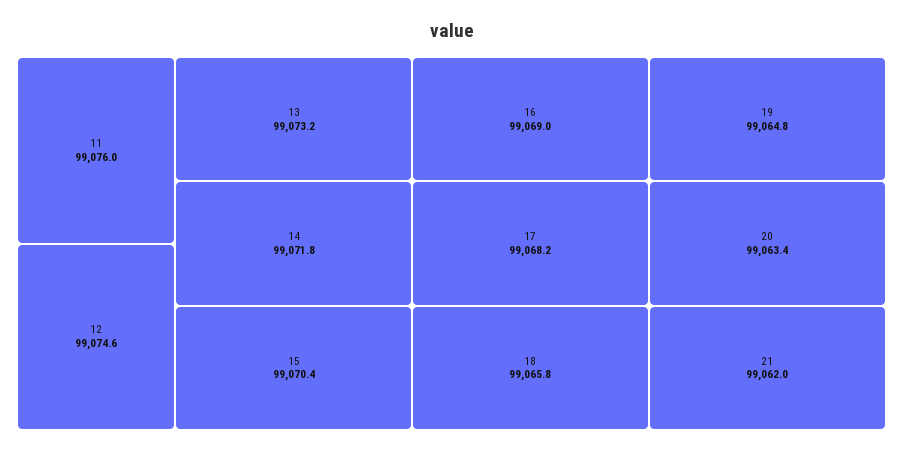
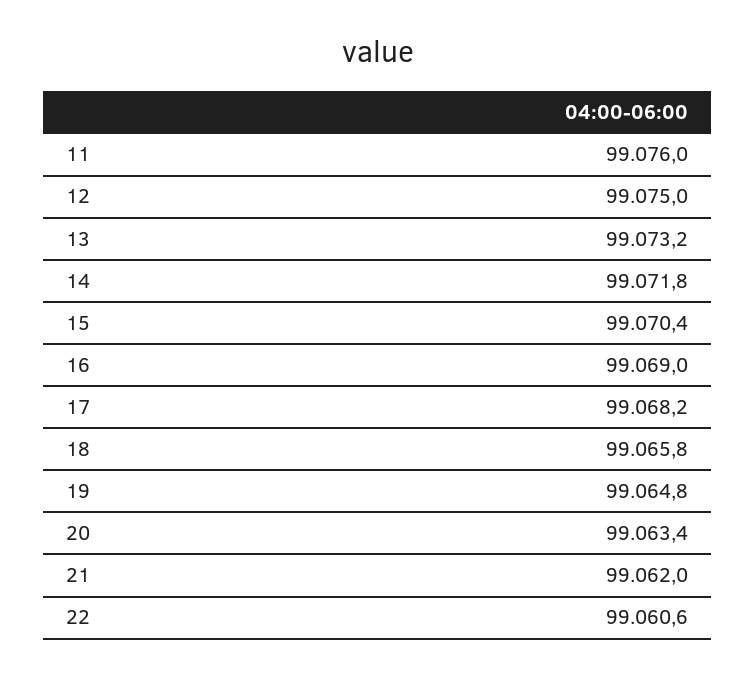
12: 99074.6 -> 99075
22: none -> 99060.6

